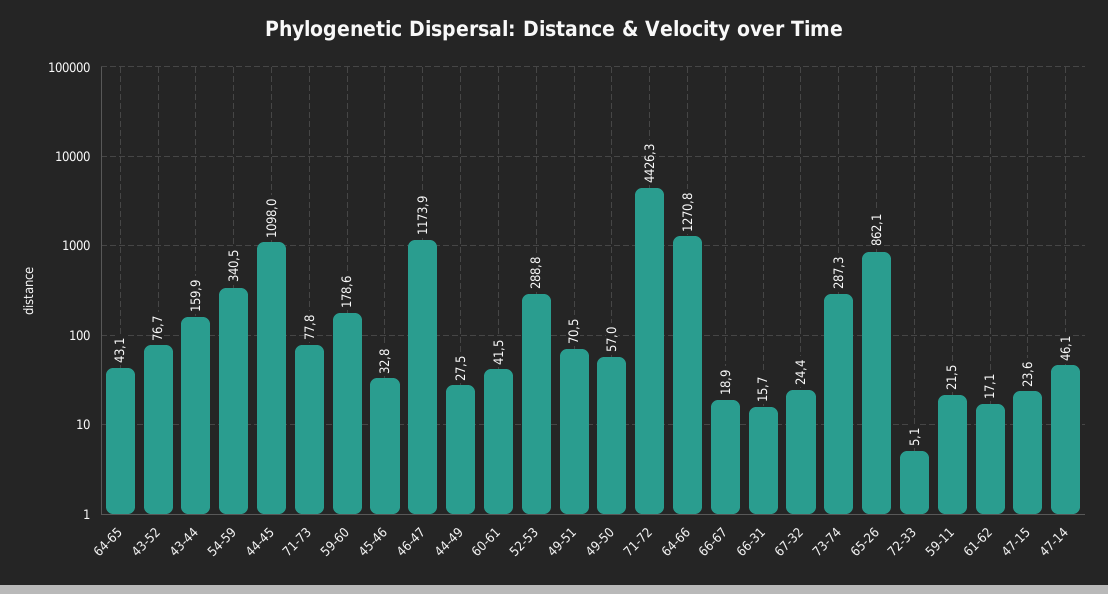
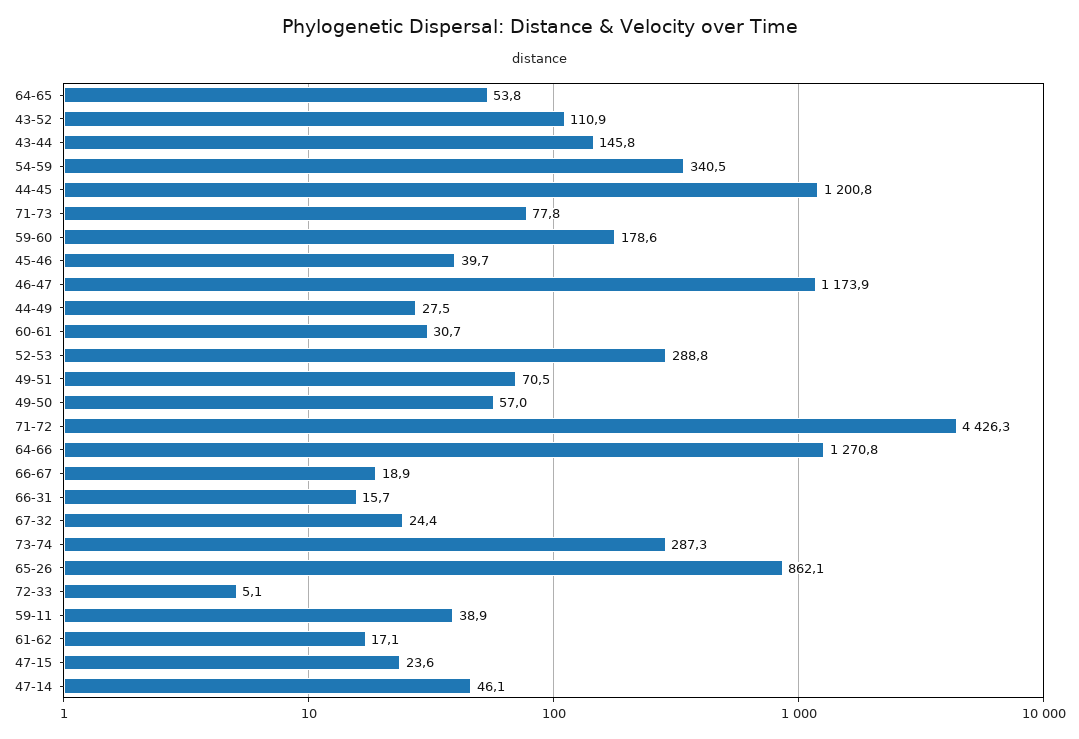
64-65: 43.1 -> 53.8
43-52: 76.7 -> 110.9
43-44: 159.9 -> 145.8
44-45: 1098 -> 1200.8
45-46: 32.8 -> 39.7
60-61: 41.5 -> 30.7
59-11: 21.5 -> 38.9

